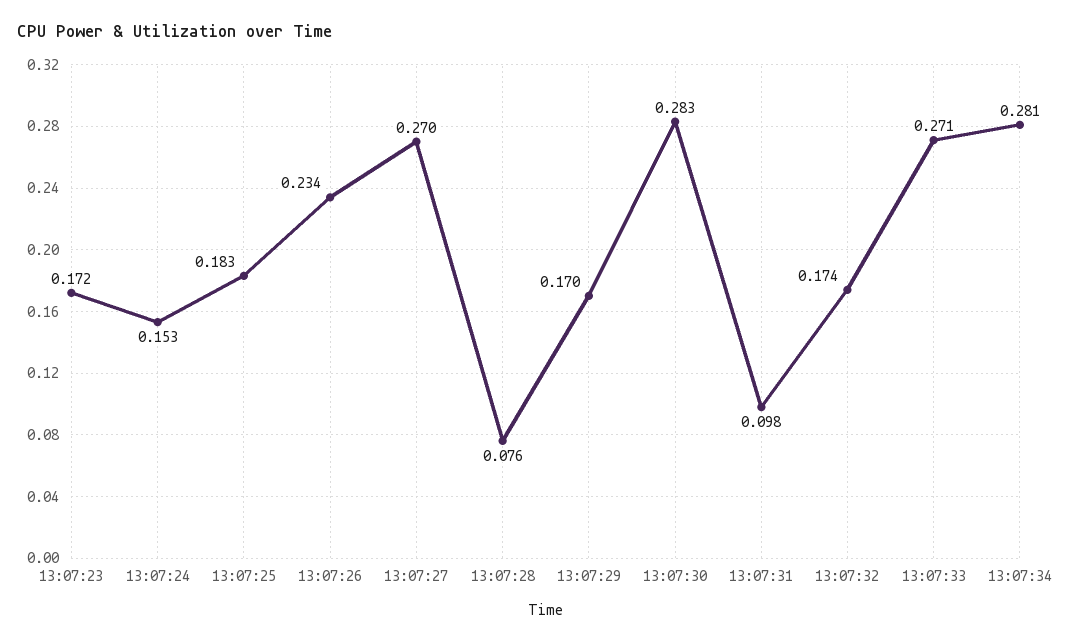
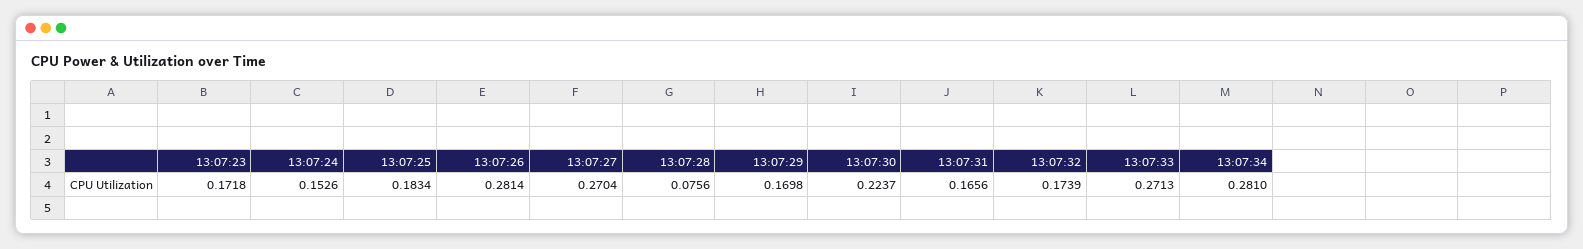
13:07:26: 0.234 -> 0.2814
13:07:30: 0.283 -> 0.2237
13:07:31: 0.098 -> 0.1656

